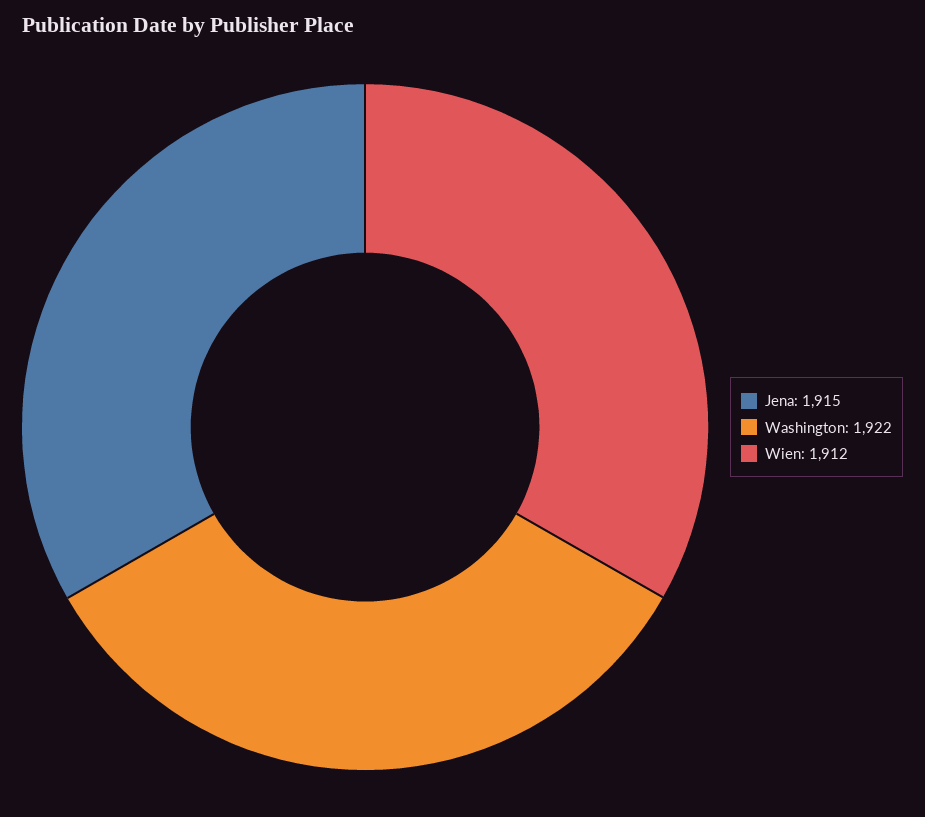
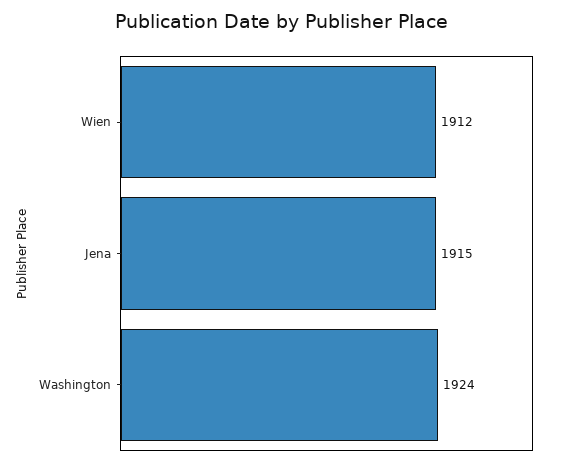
Washington: 1922 -> 1924

